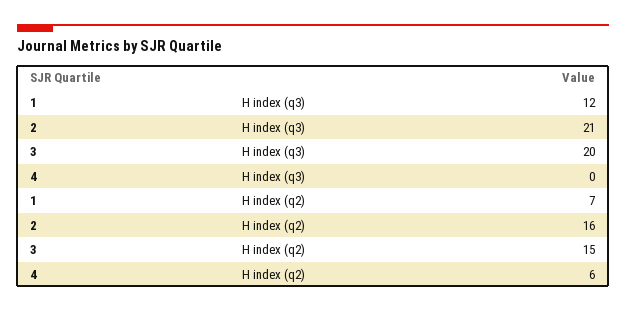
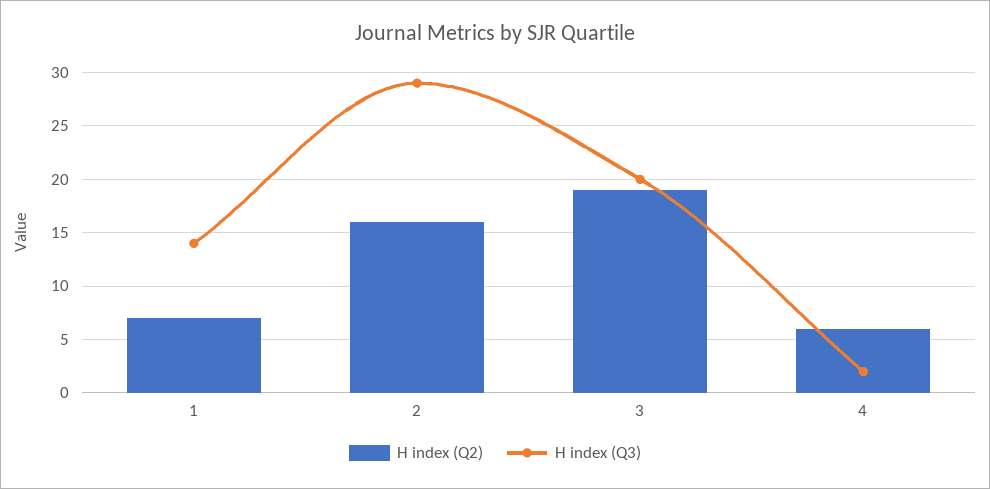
H index (q3), 1: 12 -> 14
H index (q3), 2: 21 -> 29
H index (q3), 4: 0 -> 2
H index (q2), 3: 15 -> 19

